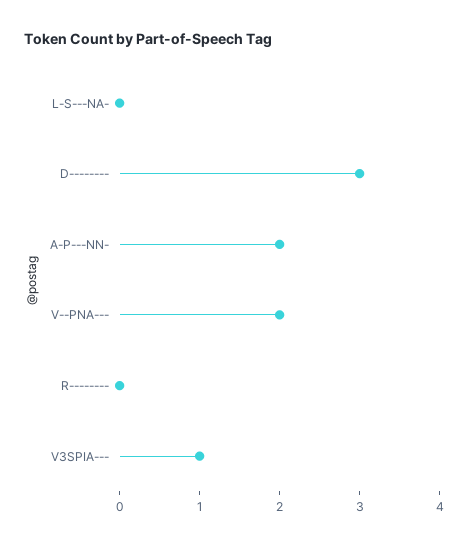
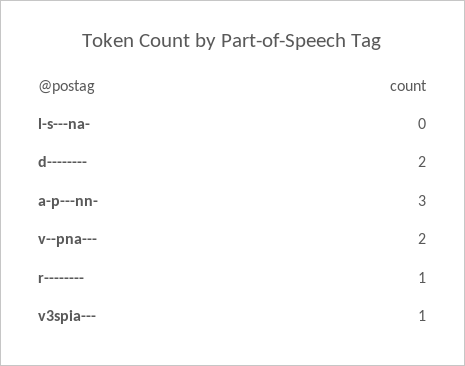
D--------: 3 -> 2
A-P---NN-: 2 -> 3
R--------: 0 -> 1

